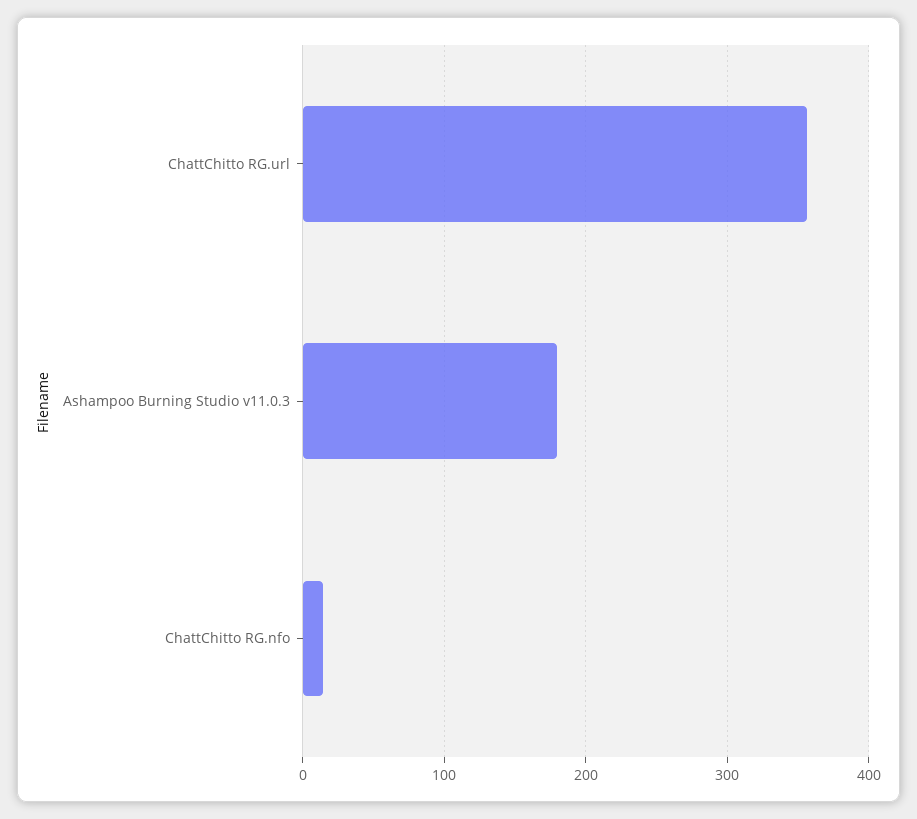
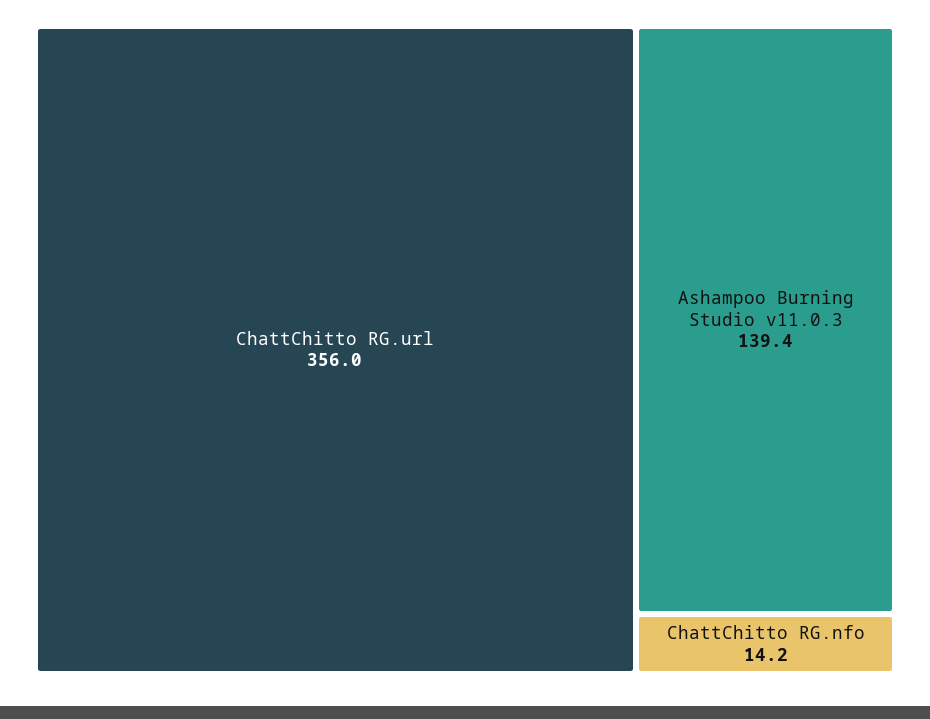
Ashampoo Burning Studio v11.0.3: 180 -> 139.4

